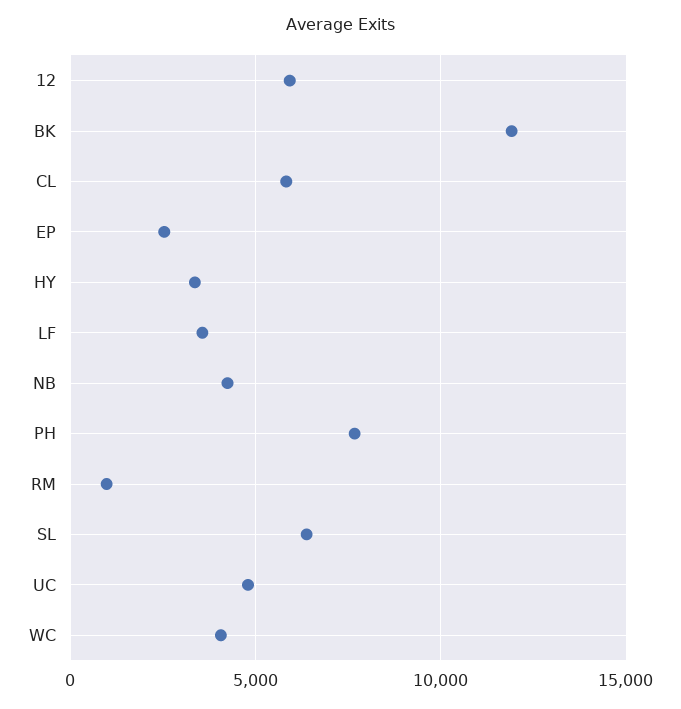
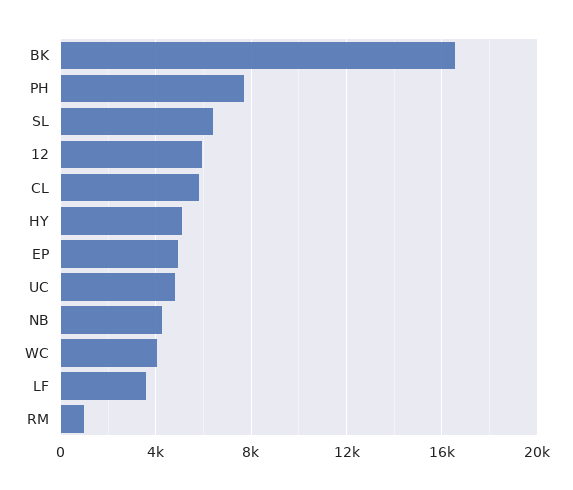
BK: 12000 -> 16500
EP: 2500 -> 5000
HY: 3500 -> 5000

